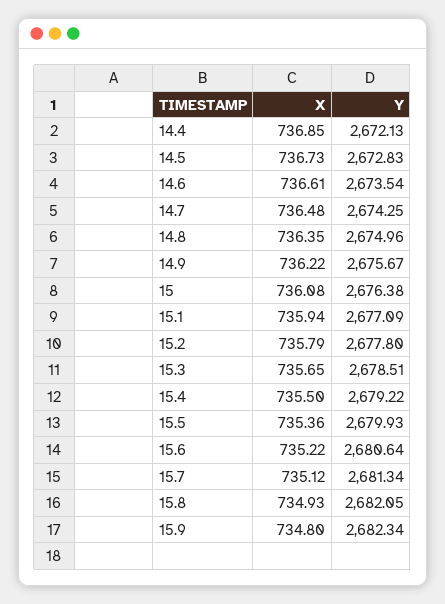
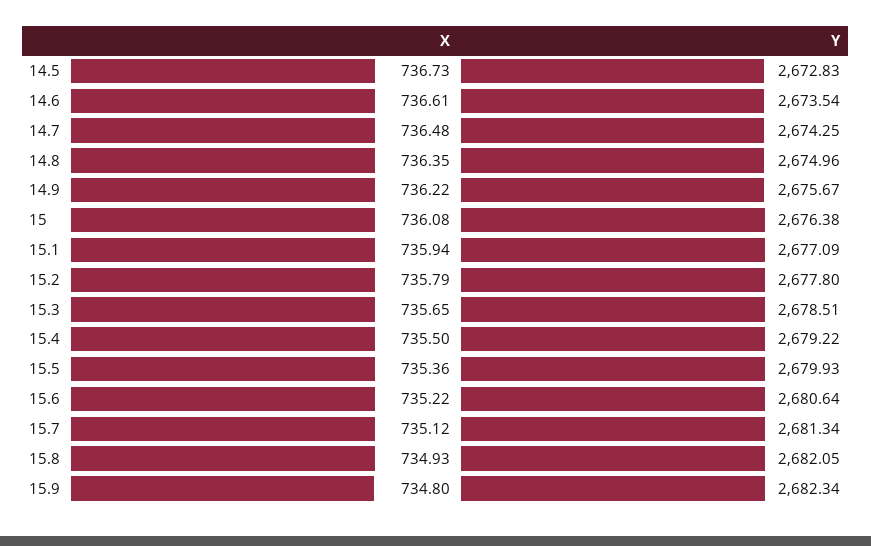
X, 14.4: 736.85 -> none
Y, 14.4: 2672.13 -> none

